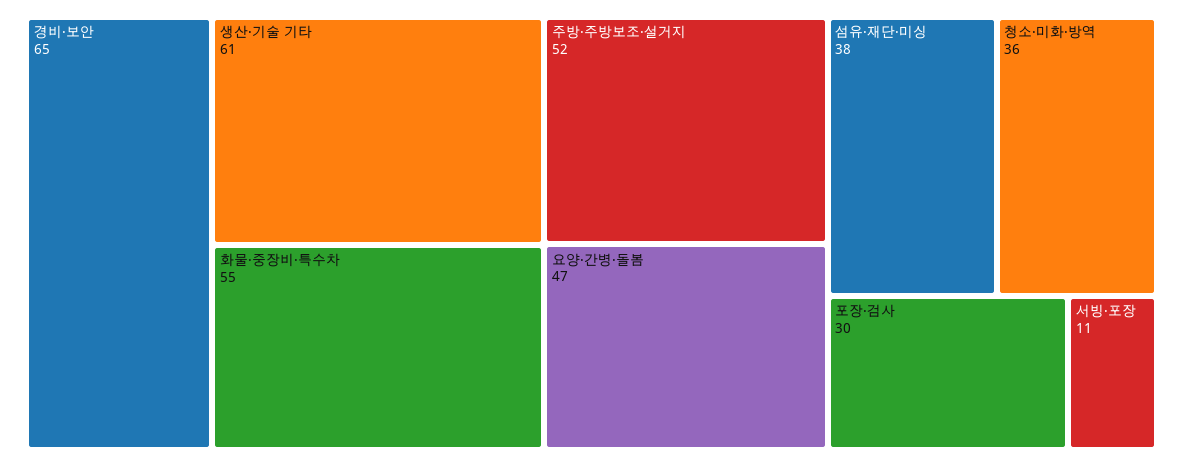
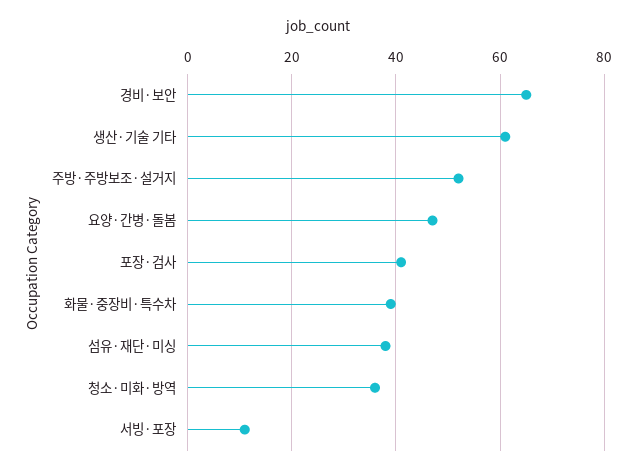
화물·중장비·특수차: 55 -> 40
포장·검사: 30 -> 40

